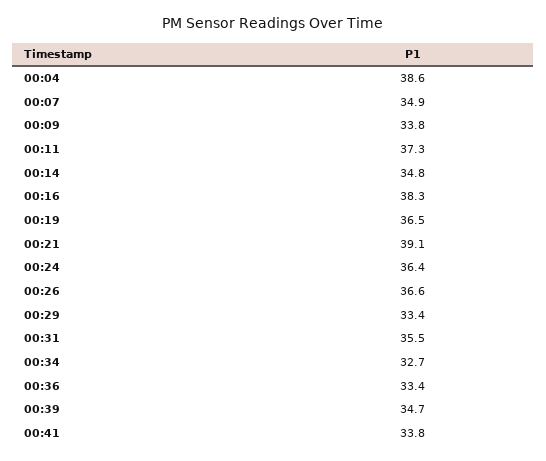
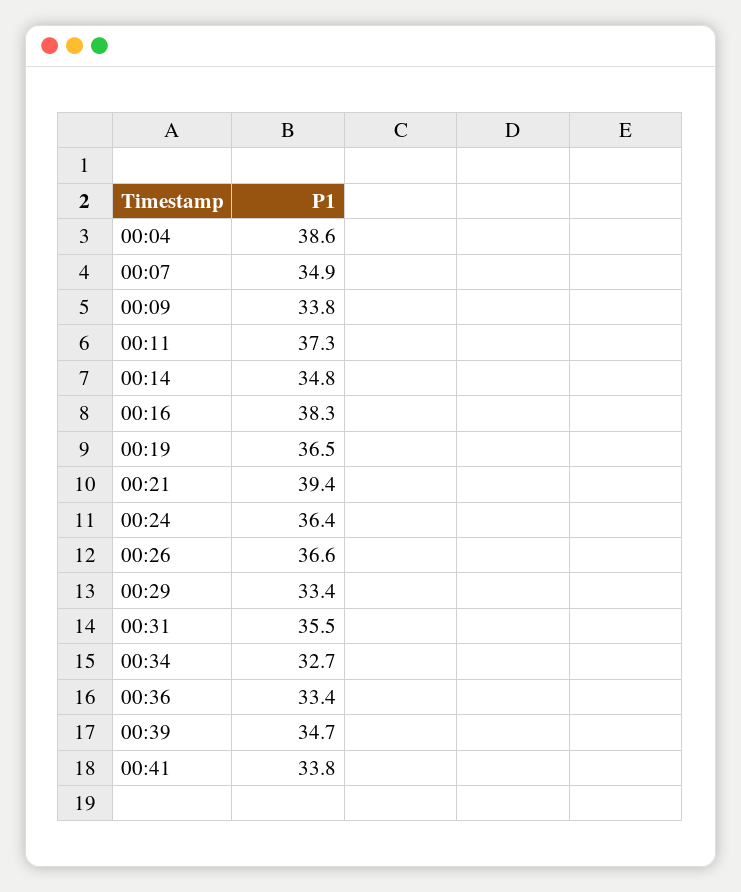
00:21: 39.1 -> 39.4

